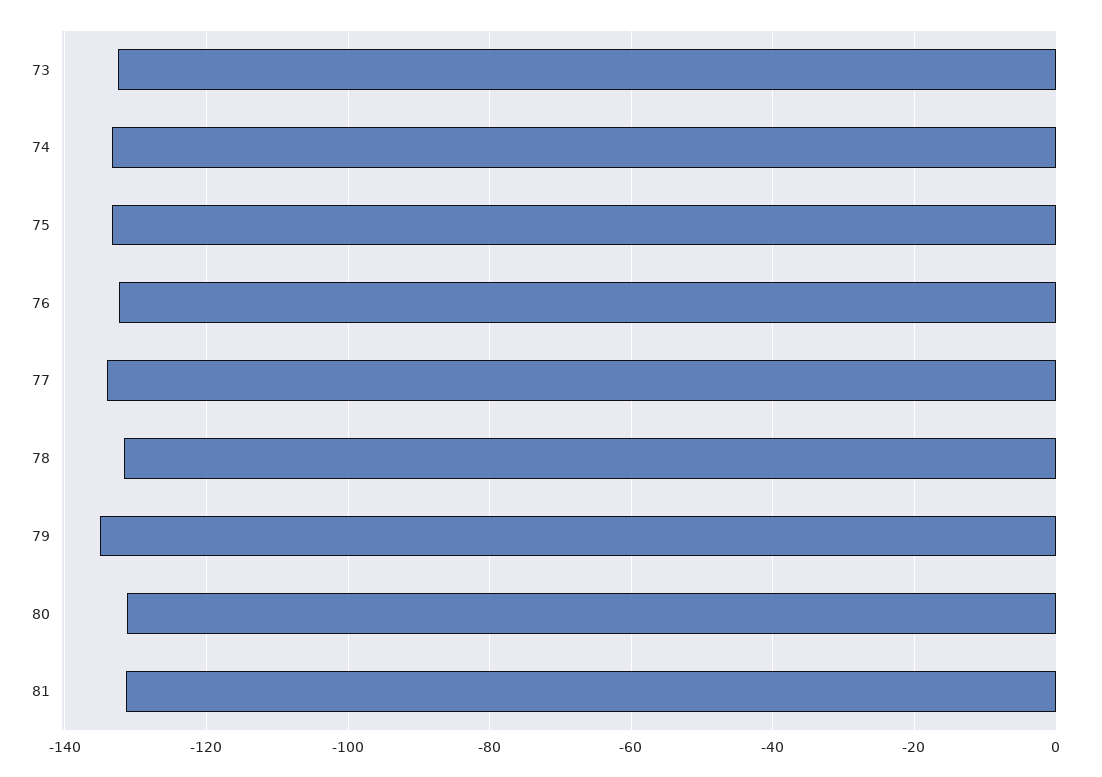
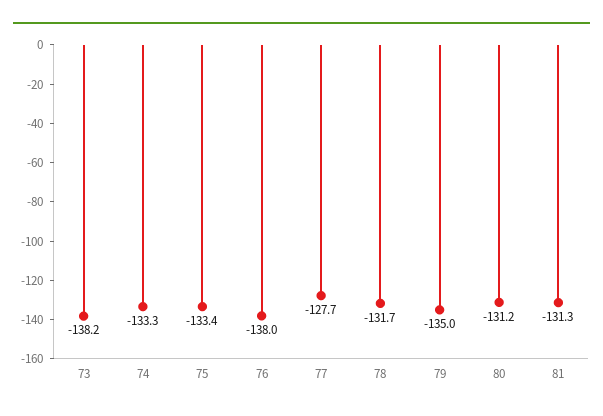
73: -132 -> -138.2
76: -132 -> -138
77: -134 -> -127.7

